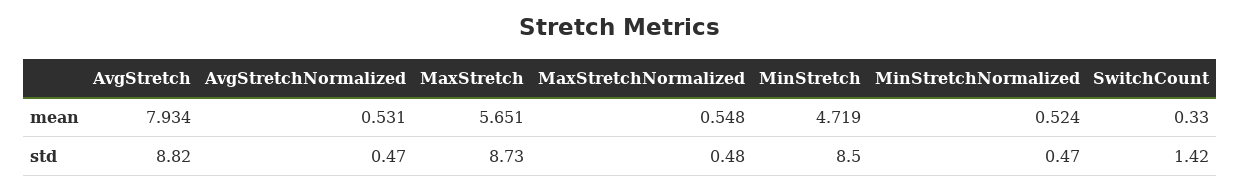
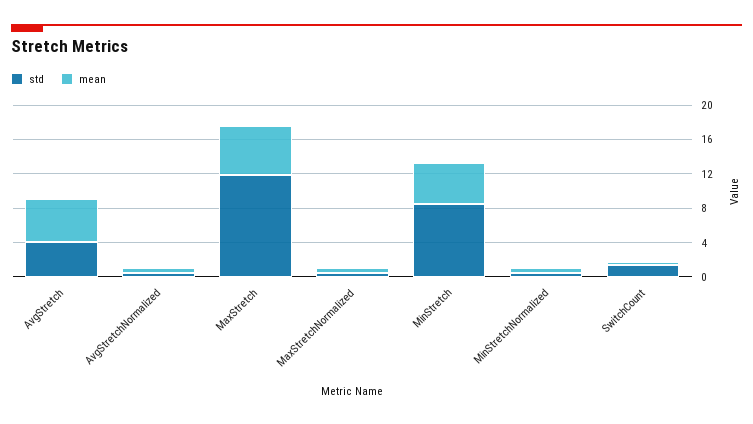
mean, AvgStretch: 7.934 -> 5
std, AvgStretch: 8.82 -> 4
std, MaxStretch: 8.73 -> 12

